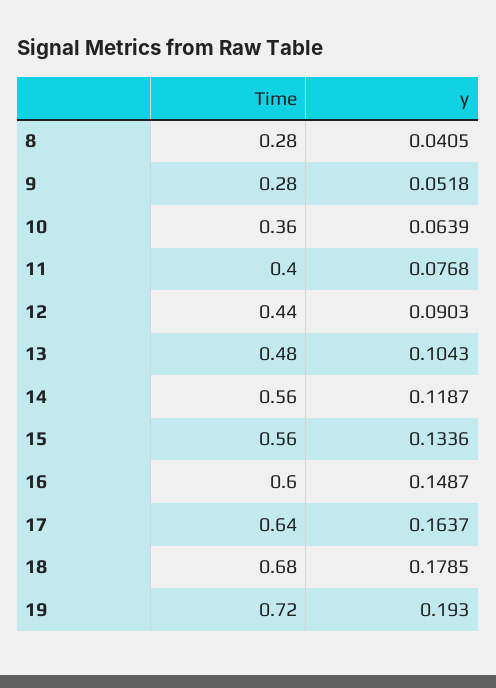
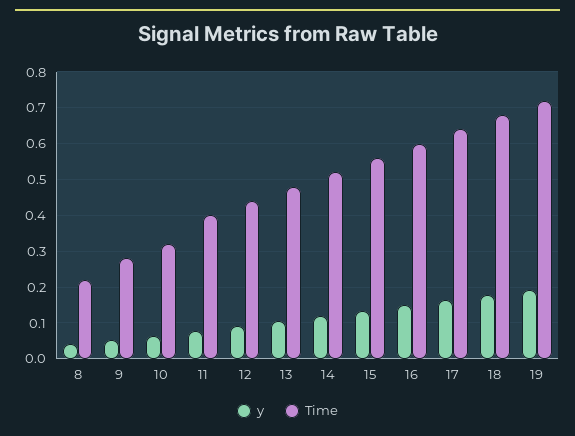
Time, 8: 0.28 -> 0.22
Time, 10: 0.36 -> 0.32
Time, 14: 0.56 -> 0.52

